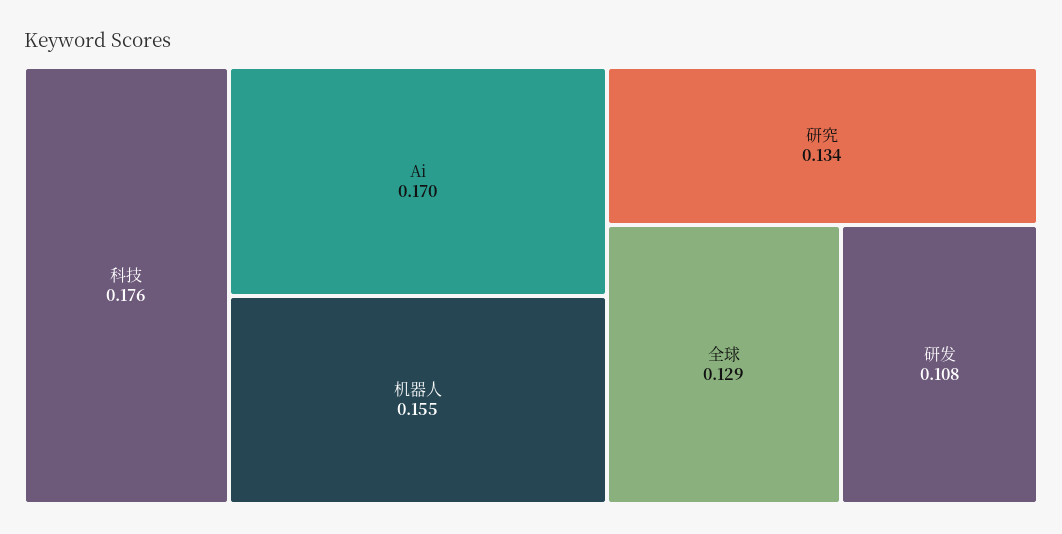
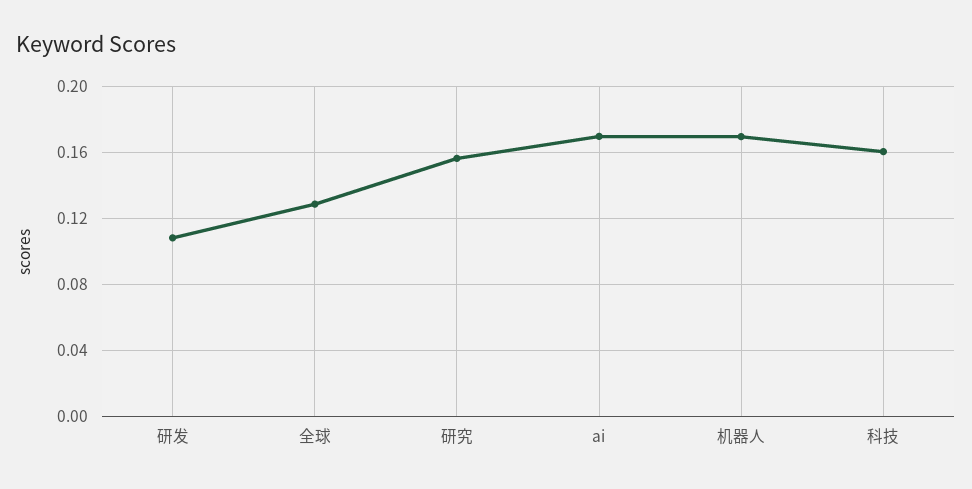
科技: 0.176 -> 0.16
机器人: 0.155 -> 0.17
研究: 0.134 -> 0.155

